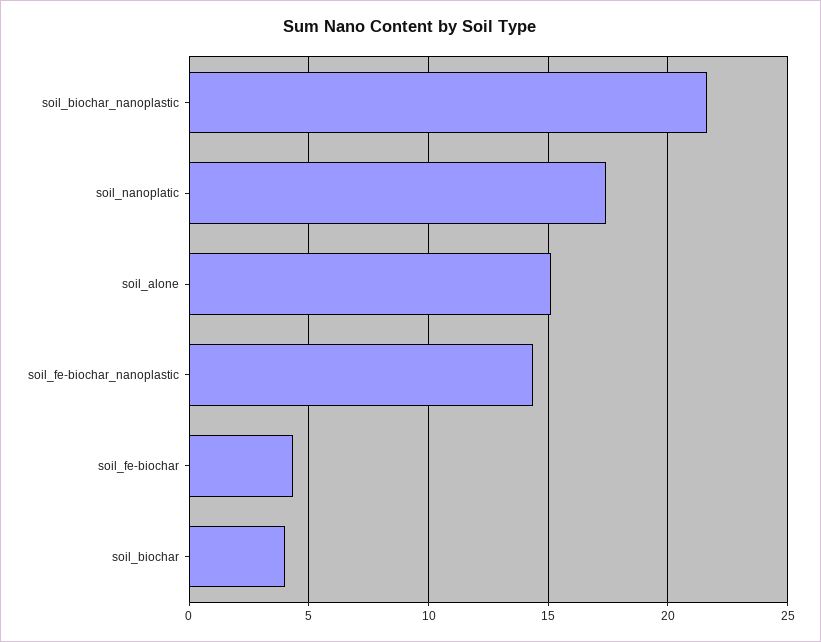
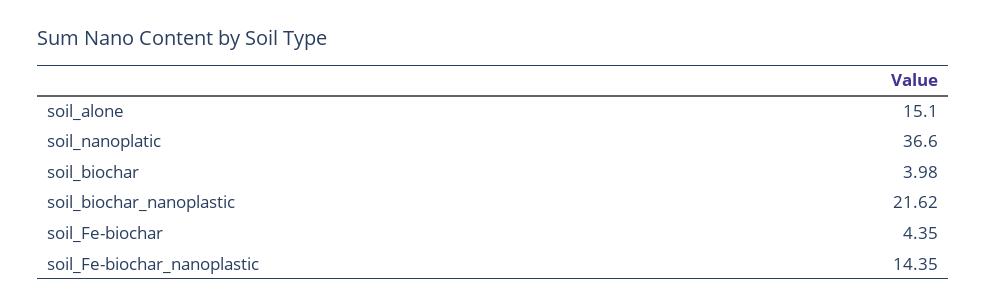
soil_nanoplatic: 17.5 -> 36.6

